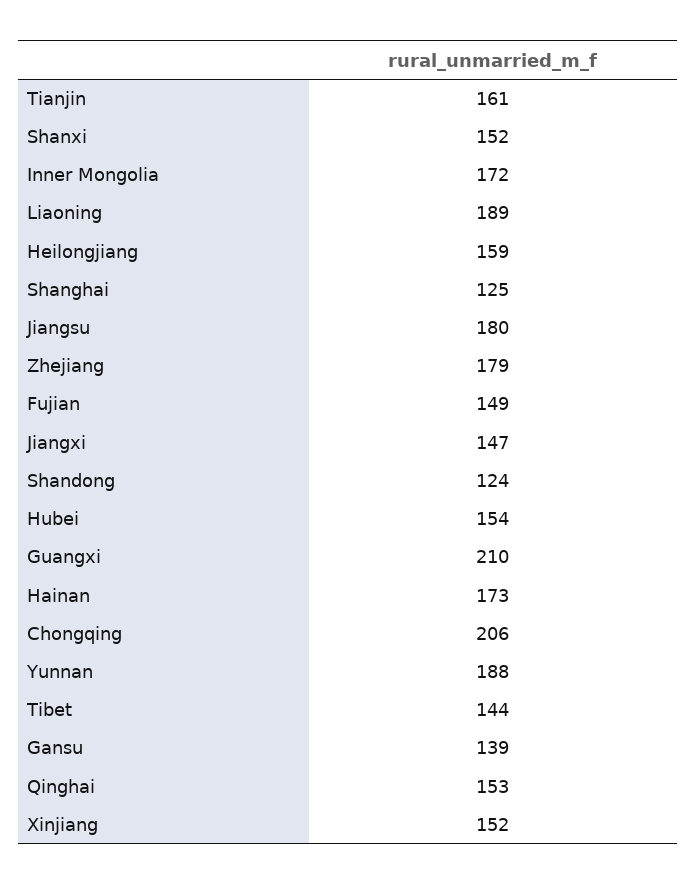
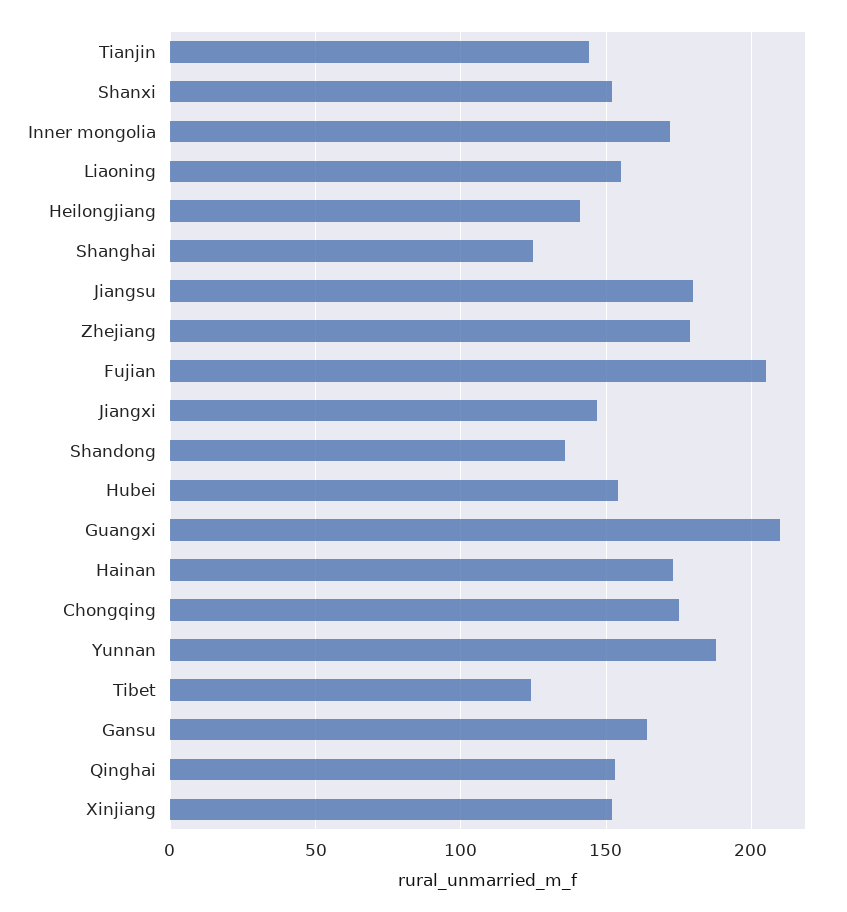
Tianjin: 161 -> 145
Liaoning: 189 -> 155
Heilongjiang: 159 -> 140
Fujian: 149 -> 205
Shandong: 124 -> 135
Chongqing: 206 -> 175
Tibet: 144 -> 125
Gansu: 139 -> 165

